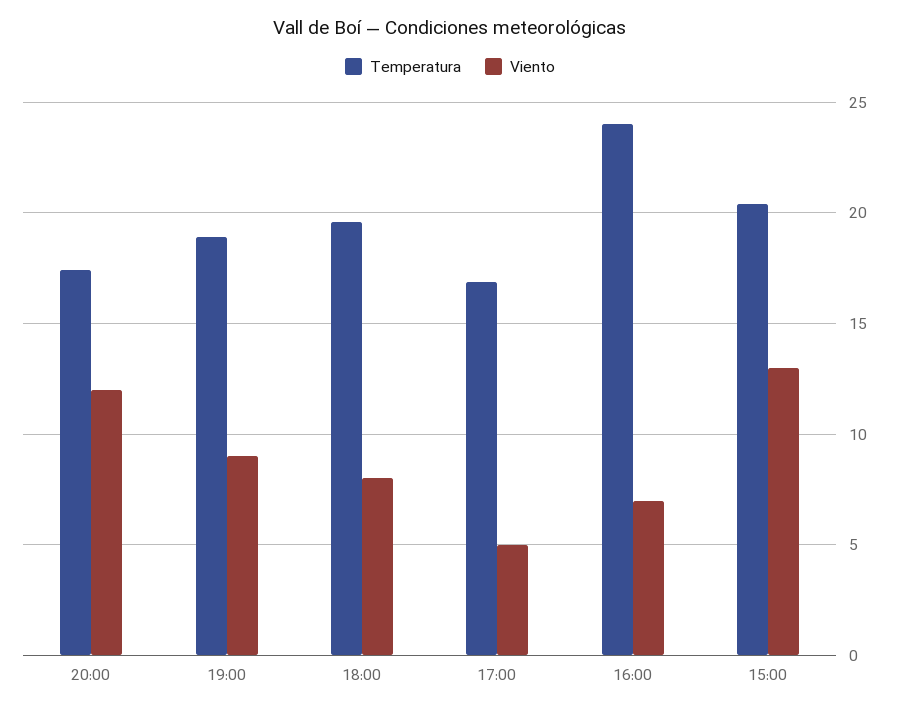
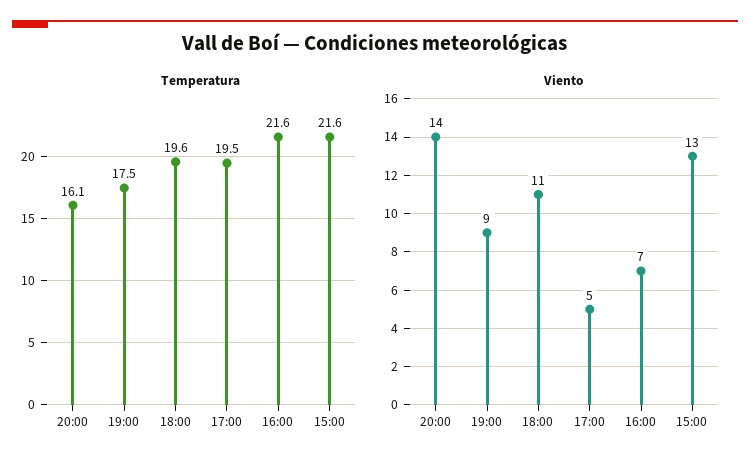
Temperatura, 20:00: 17.5 -> 16.1
Viento, 20:00: 12 -> 14
Temperatura, 19:00: 19 -> 17.5
Viento, 18:00: 8 -> 11
Temperatura, 17:00: 17 -> 19.5
Temperatura, 16:00: 24 -> 21.6
Temperatura, 15:00: 20.5 -> 21.6

